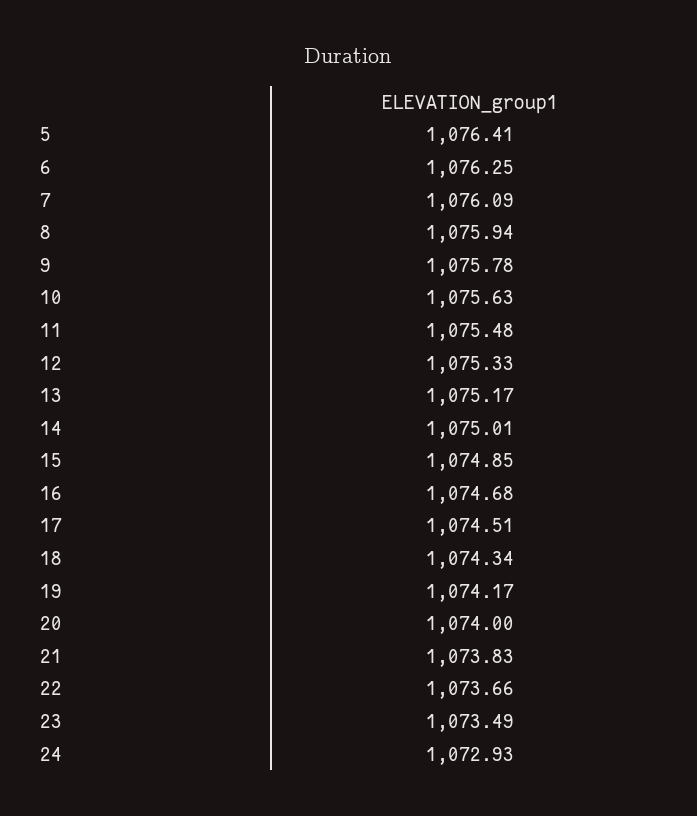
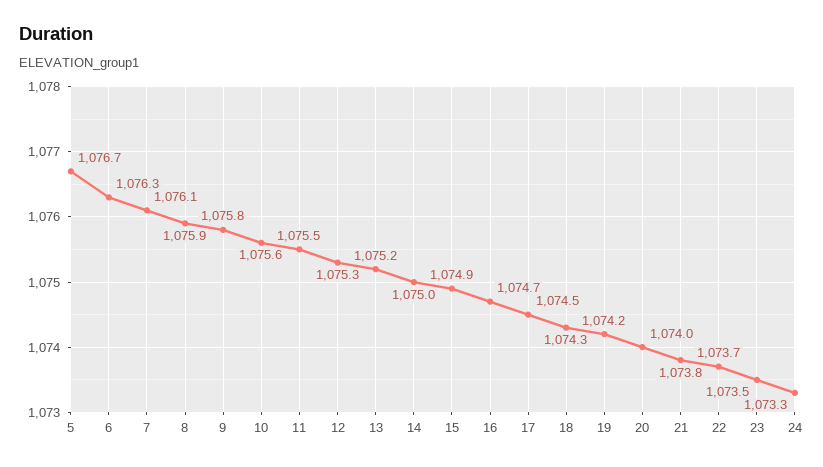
5: 1076.41 -> 1076.7
24: 1072.93 -> 1073.3

